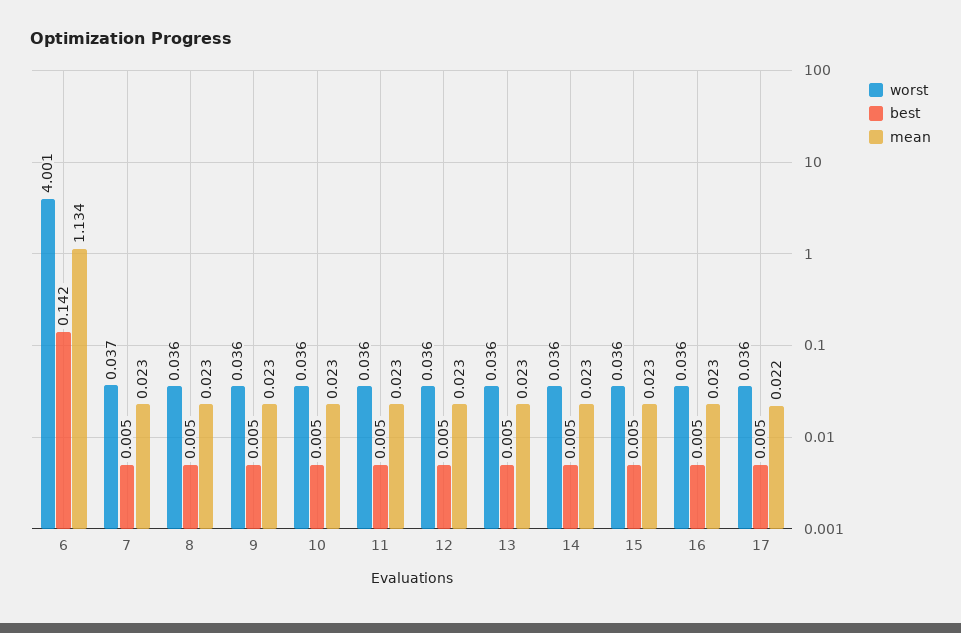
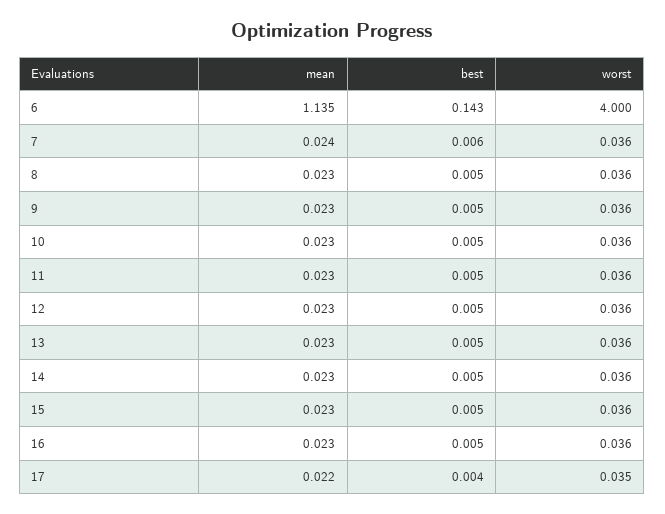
worst, 6: 4.001 -> 4
best, 6: 0.142 -> 0.143
mean, 6: 1.134 -> 1.135
worst, 7: 0.037 -> 0.036
best, 7: 0.005 -> 0.006
mean, 7: 0.023 -> 0.024
worst, 17: 0.036 -> 0.035
best, 17: 0.005 -> 0.004

